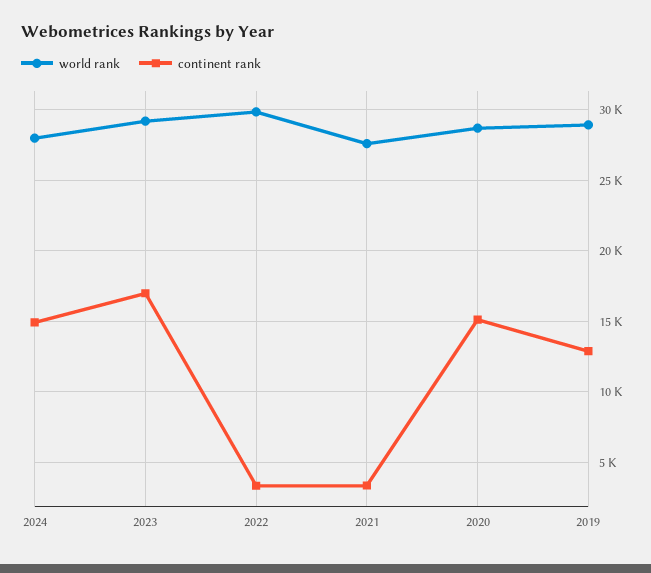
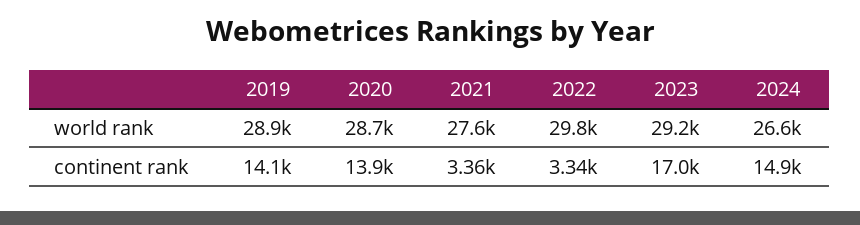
world rank, 2024: 28000 -> 26600
continent rank, 2020: 15000 -> 13900
continent rank, 2019: 13000 -> 14100

